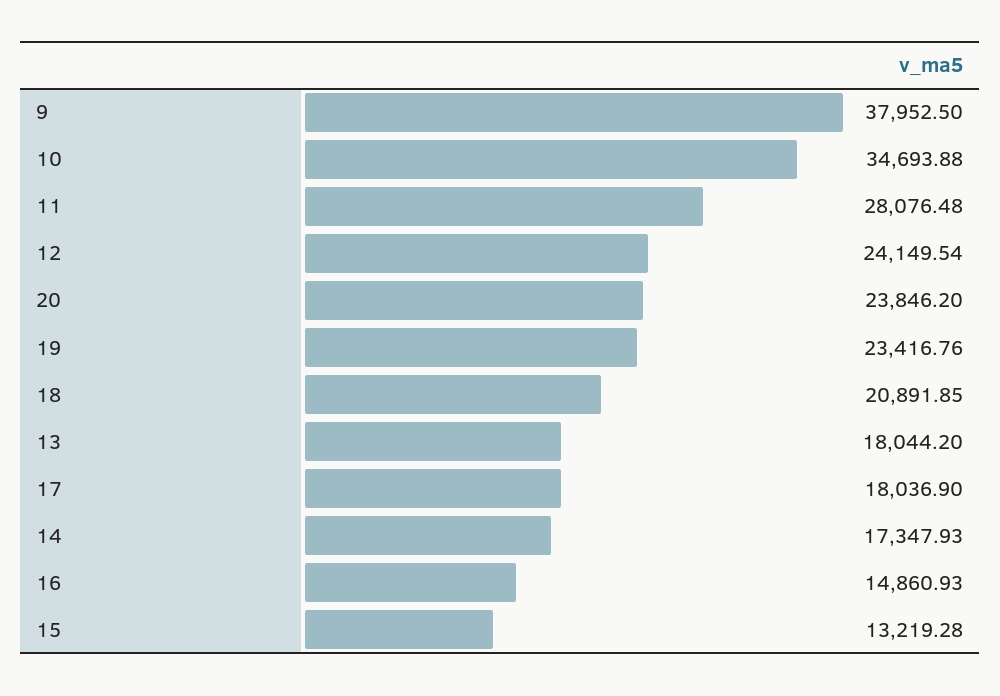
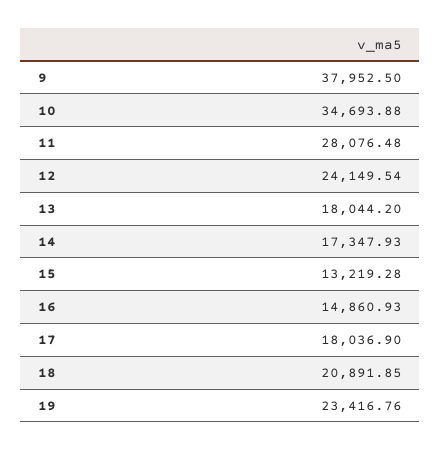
20: 23846.2 -> none

